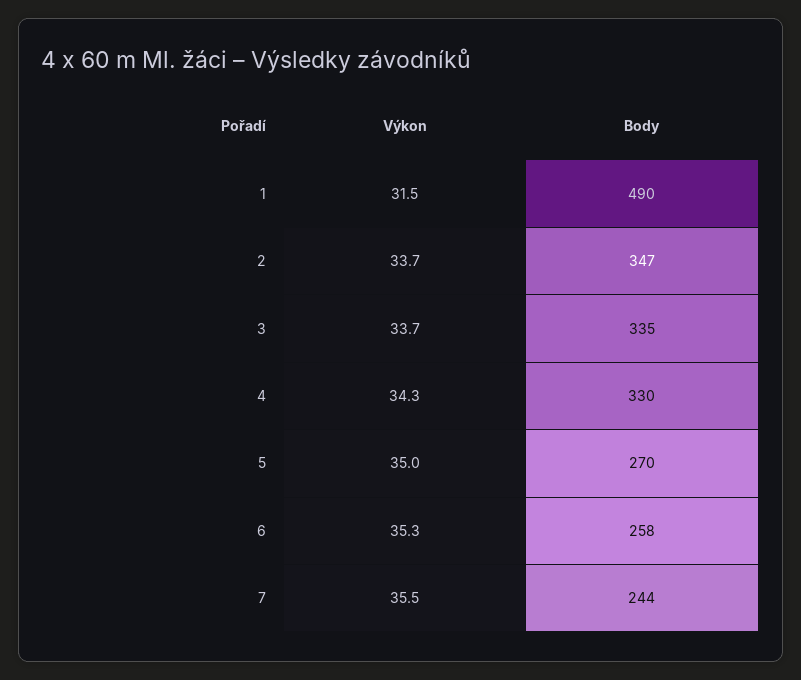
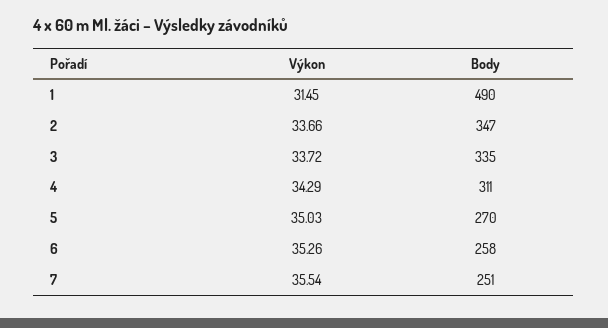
Body, 4: 330 -> 311
Body, 7: 244 -> 251

